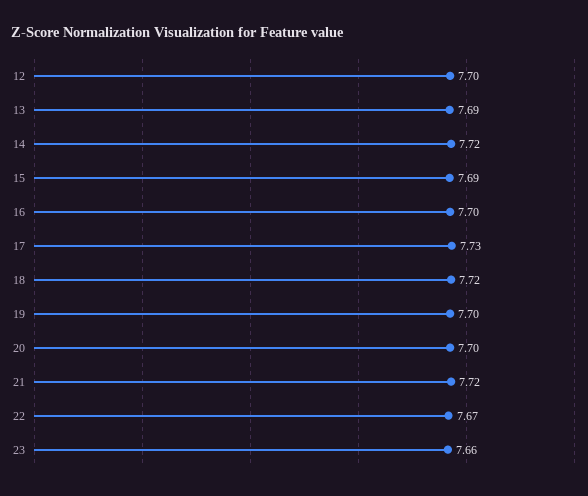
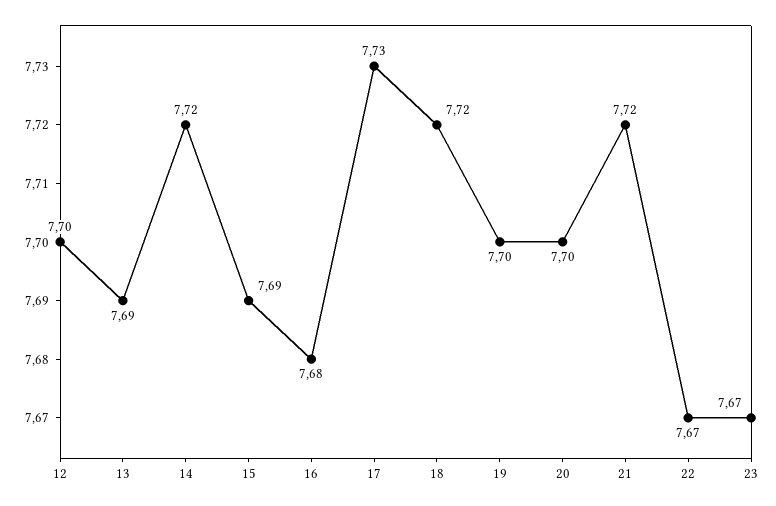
16: 7.7 -> 7.68
23: 7.66 -> 7.67

